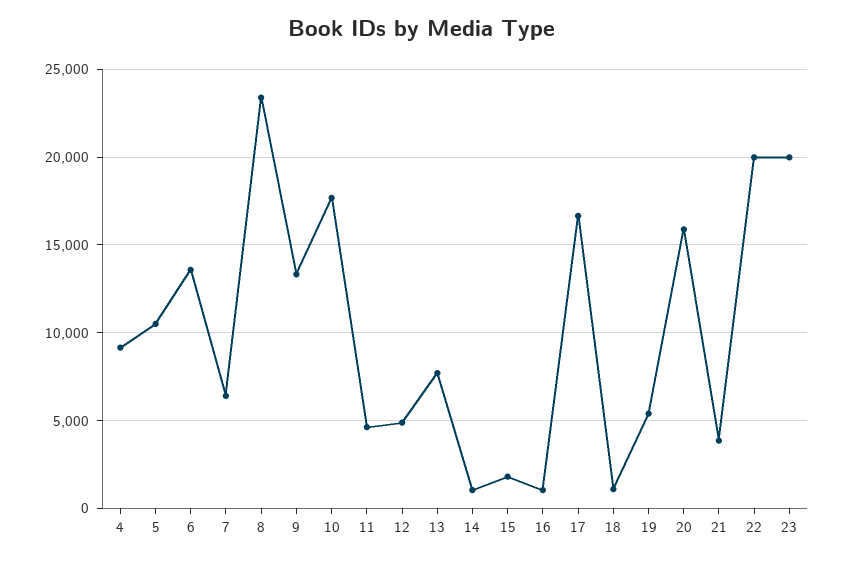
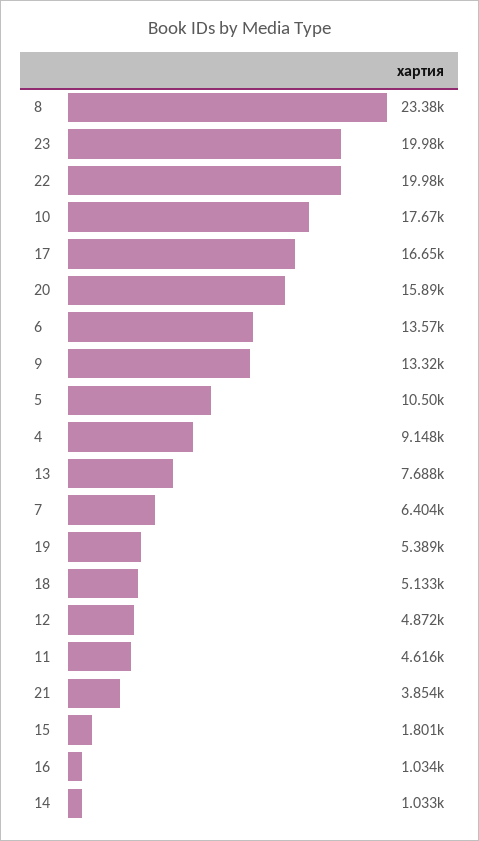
18: 1000 -> 5133

